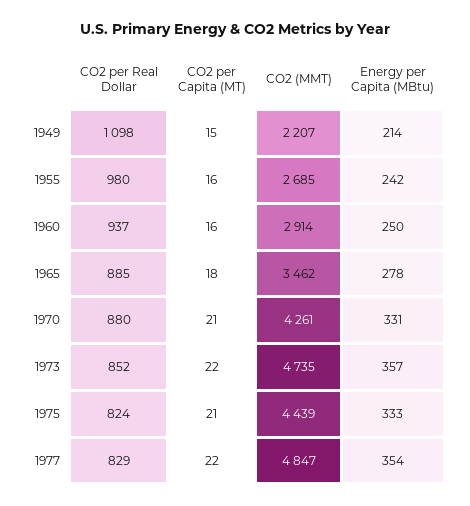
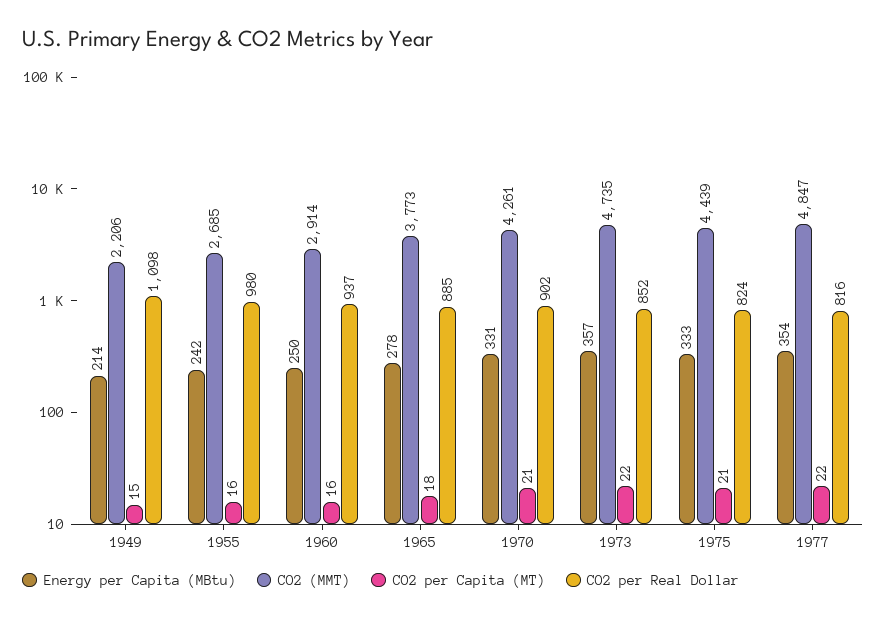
CO2 (MMT), 1949: 2207 -> 2206
CO2 (MMT), 1965: 3462 -> 3773
CO2 per Real Dollar, 1970: 880 -> 902
CO2 per Real Dollar, 1977: 829 -> 816

